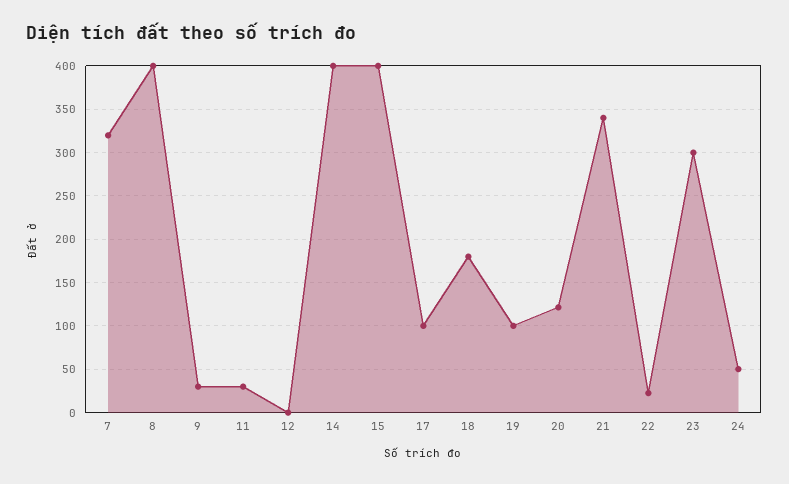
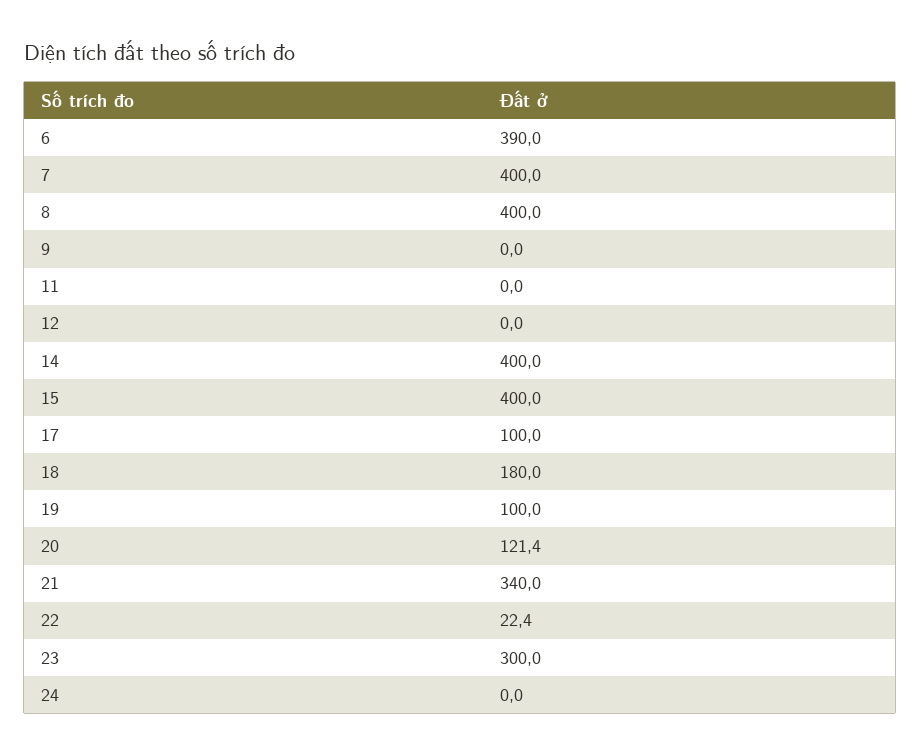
7: 320 -> 400
9: 30 -> 0
11: 30 -> 0
24: 50 -> 0
6: none -> 390

